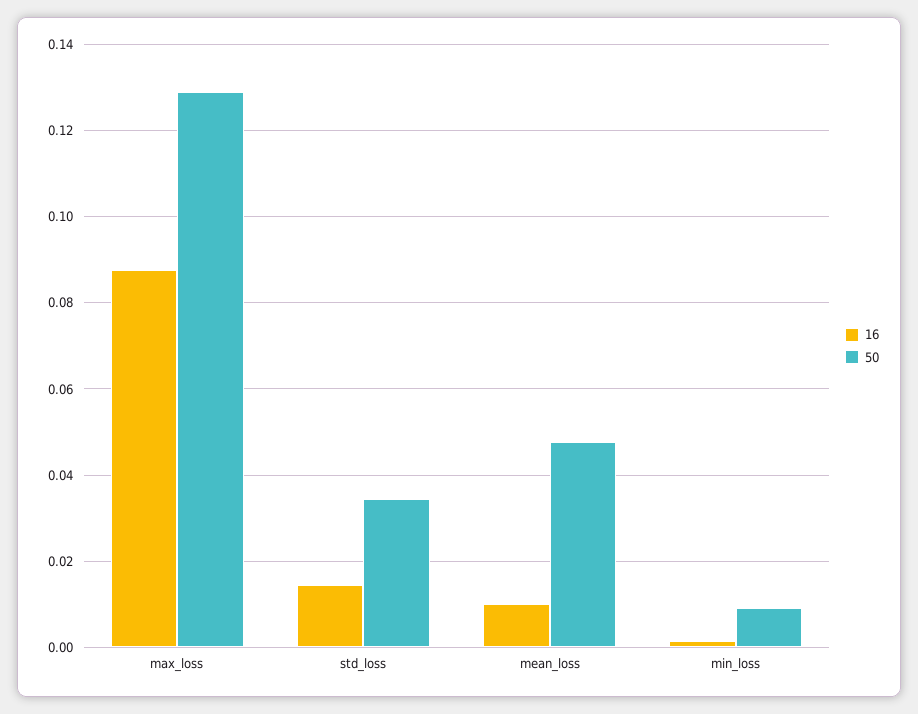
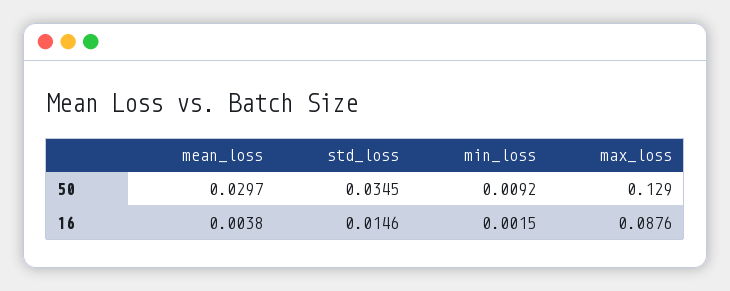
16, mean_loss: 0.01 -> 0.0038
50, mean_loss: 0.048 -> 0.0297

